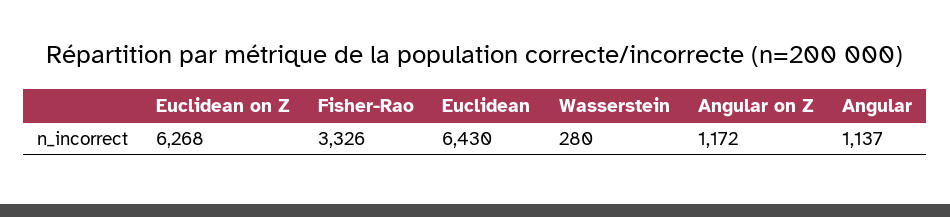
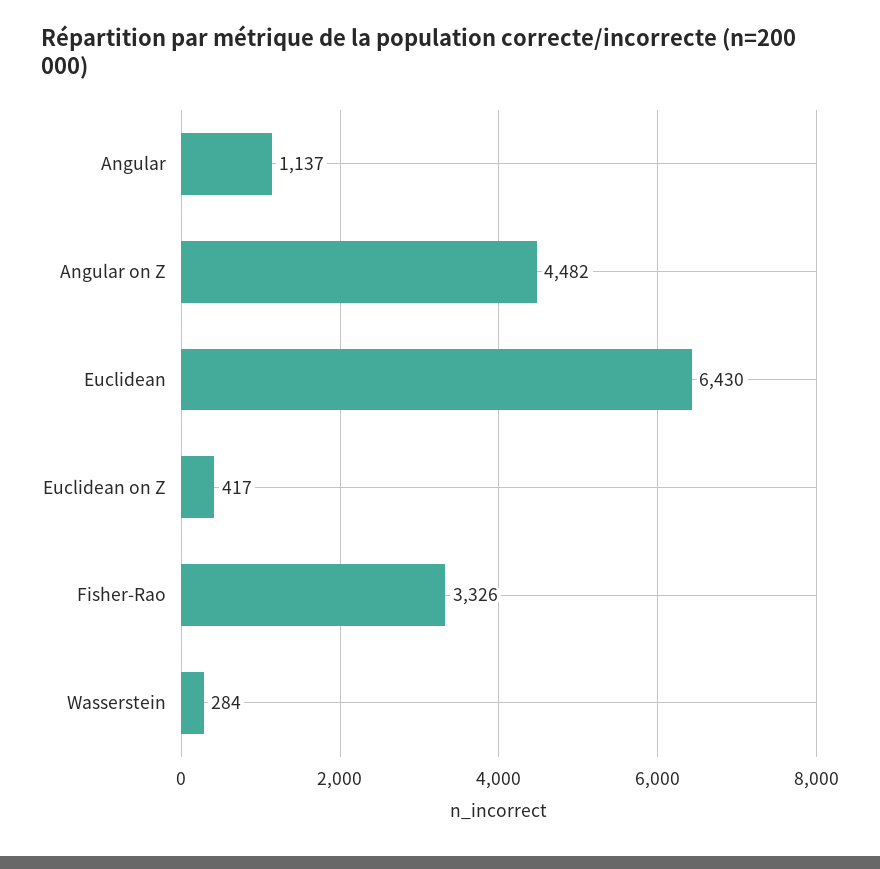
Euclidean on Z: 6268 -> 417
Wasserstein: 280 -> 284
Angular on Z: 1172 -> 4482

